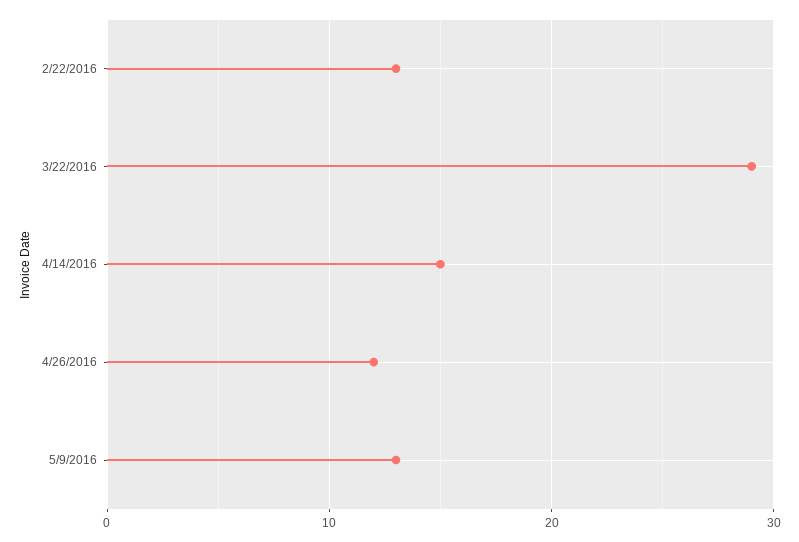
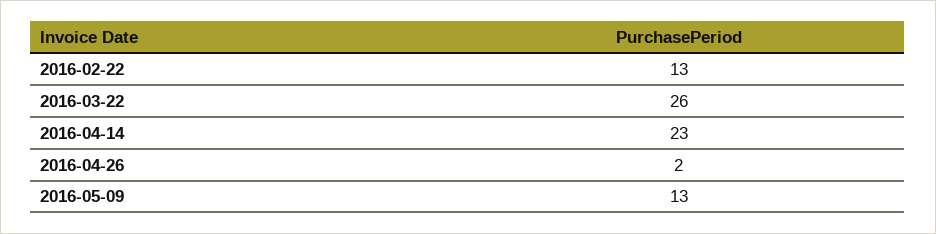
3/22/2016: 29 -> 26
4/14/2016: 15 -> 23
4/26/2016: 12 -> 2

